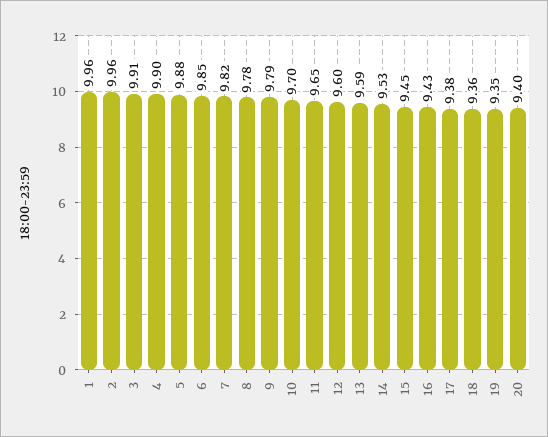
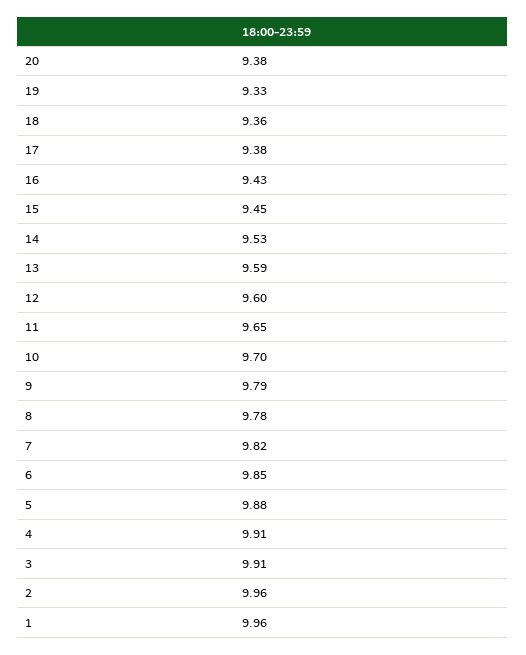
4: 9.9 -> 9.91
19: 9.35 -> 9.33
20: 9.4 -> 9.38

